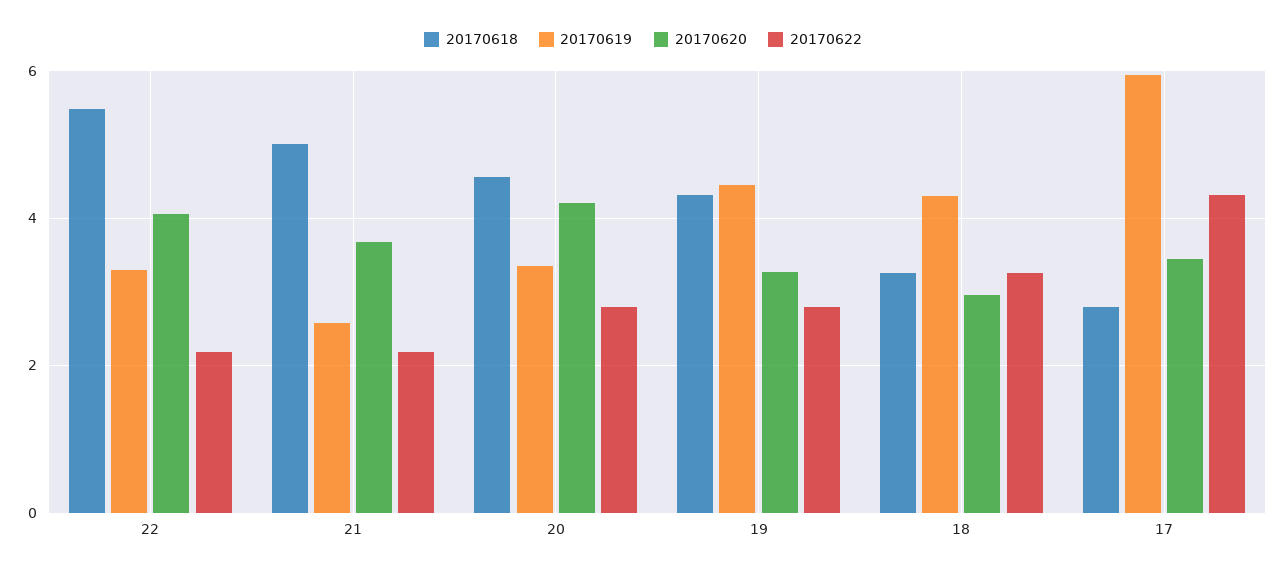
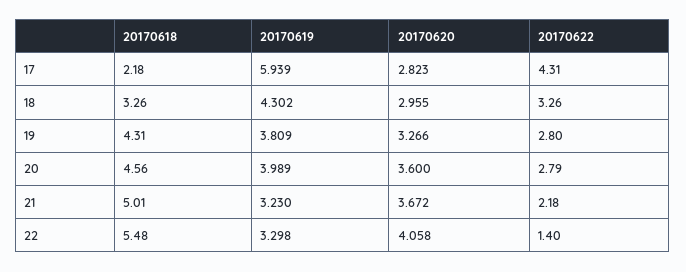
20170622, 22: 2.2 -> 1.4
20170619, 21: 2.6 -> 3.23
20170619, 20: 3.4 -> 3.989
20170620, 20: 4.2 -> 3.6
20170619, 19: 4.4 -> 3.809
20170618, 17: 2.8 -> 2.18
20170620, 17: 3.4 -> 2.823

